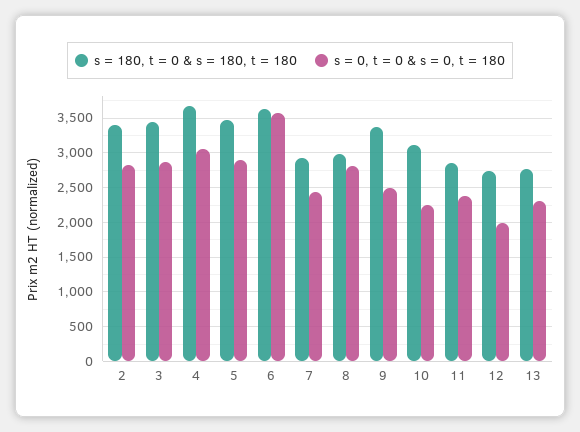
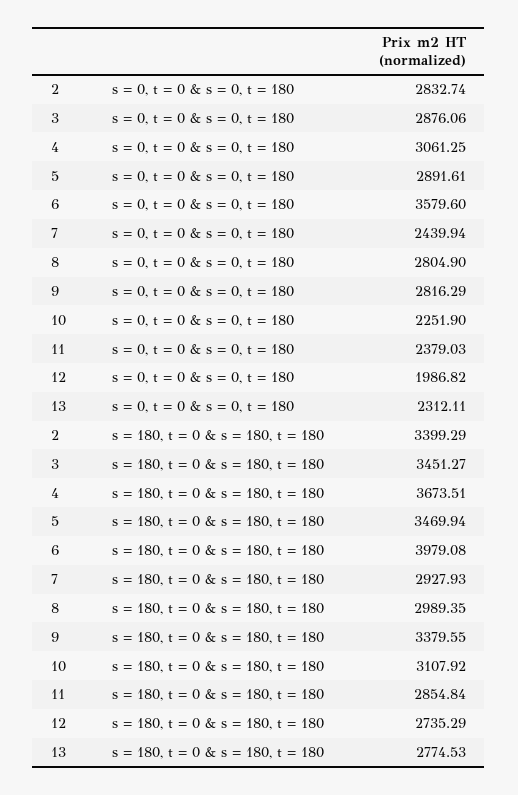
s = 180, t = 0 & s = 180, t = 180, 6: 3600 -> 3979.08
s = 0, t = 0 & s = 0, t = 180, 9: 2500 -> 2816.29

